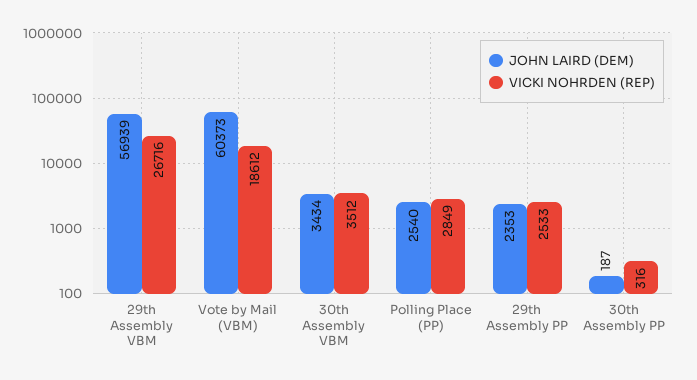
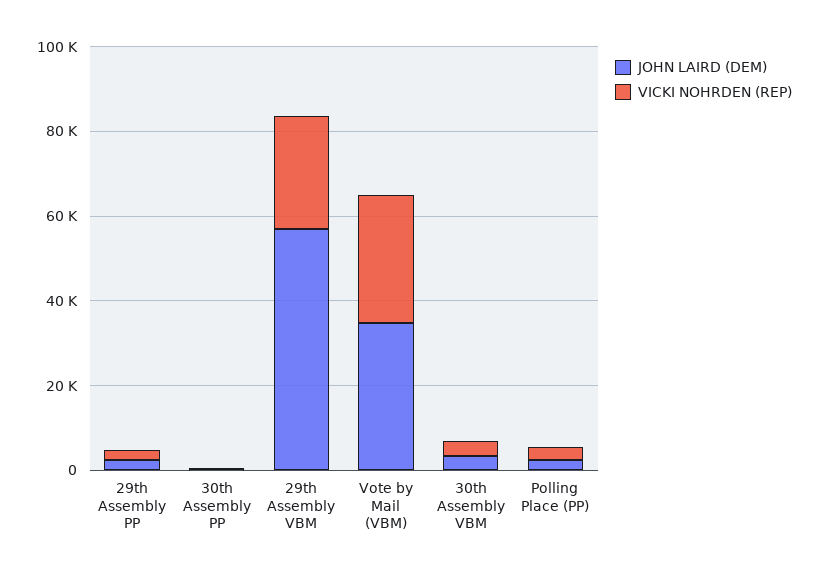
JOHN LAIRD (DEM), Vote by Mail (VBM): 60373 -> 35000
VICKI NOHRDEN (REP), Vote by Mail (VBM): 18612 -> 30000

